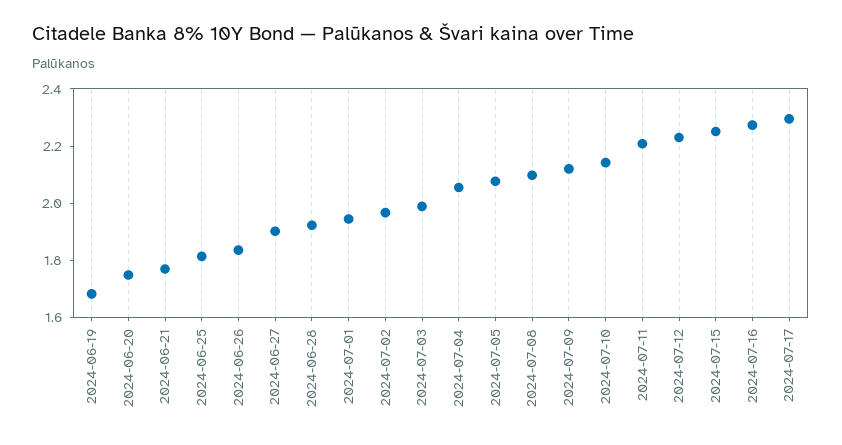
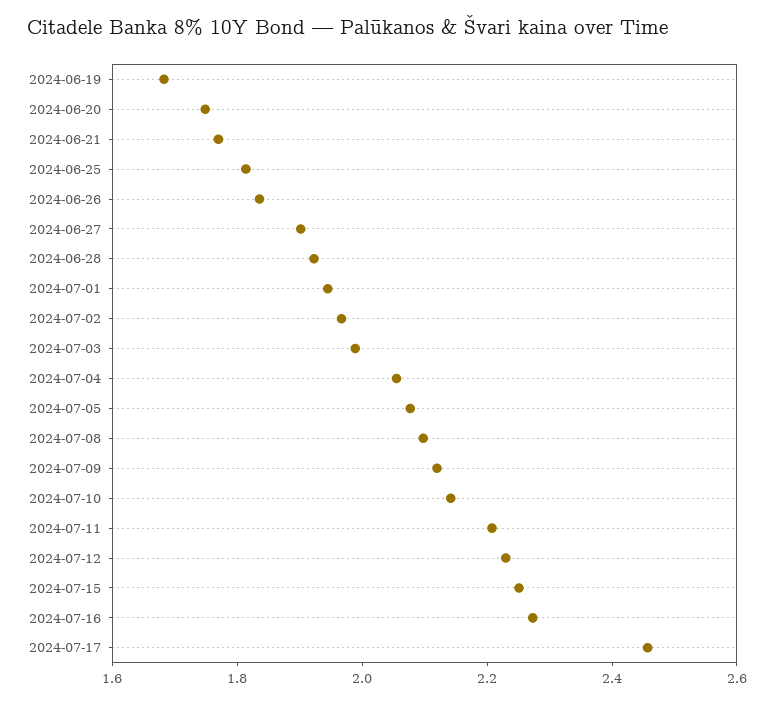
2024-07-17: 2.3 -> 2.45

